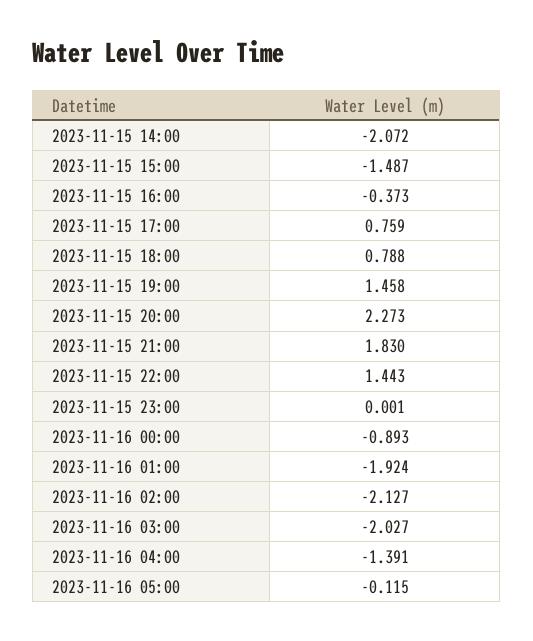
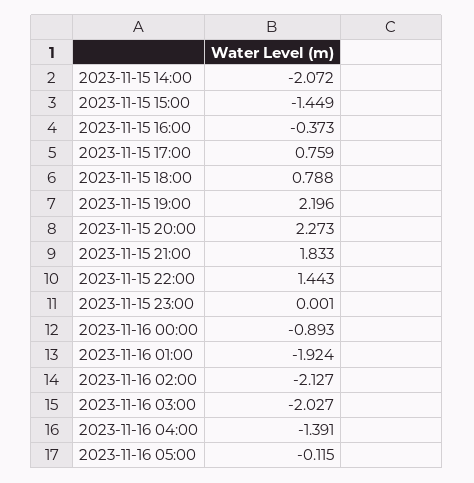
2023-11-15 15:00: -1.487 -> -1.449
2023-11-15 19:00: 1.458 -> 2.196
2023-11-15 21:00: 1.83 -> 1.833

